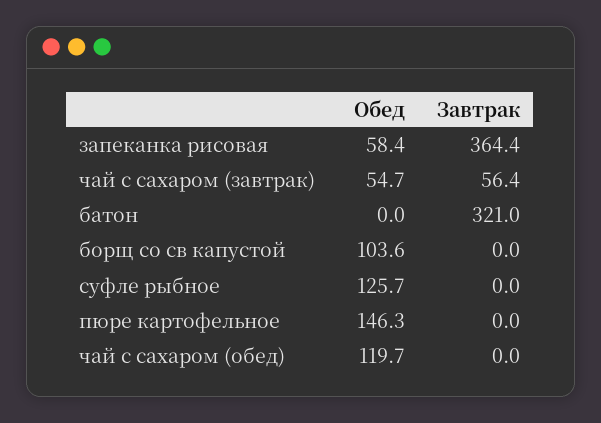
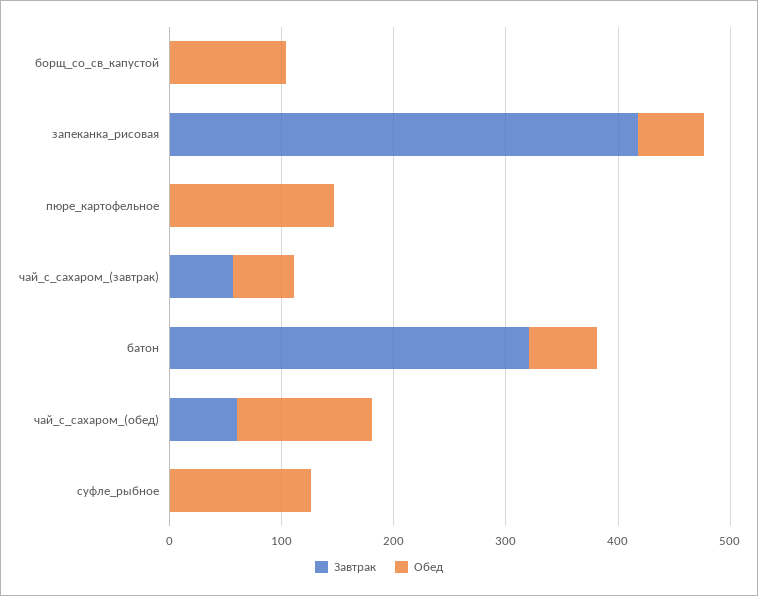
Завтрак, запеканка рисовая: 364.4 -> 420
Обед, батон: 0 -> 60
Завтрак, чай с сахаром (обед): 0 -> 60

